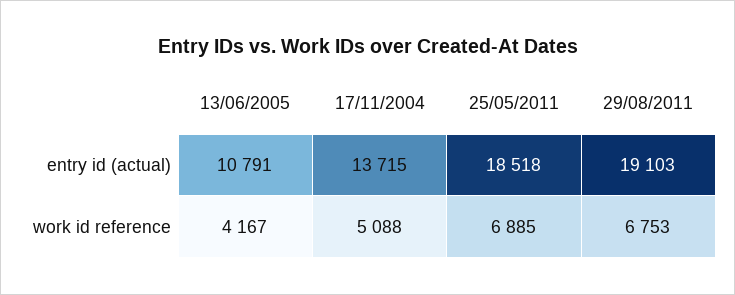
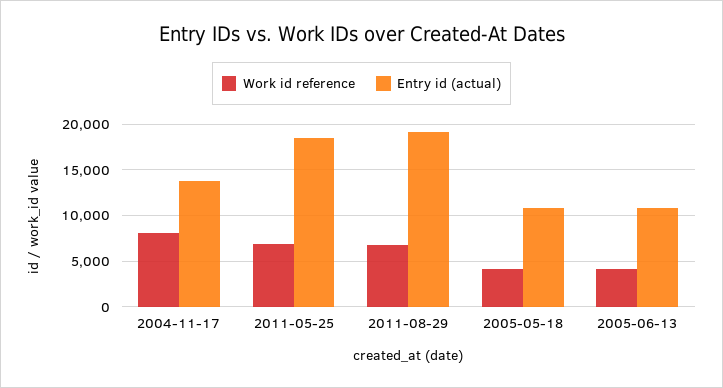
work id reference, 17/11/2004: 5088 -> 8000
work id reference, 2005-05-18: none -> 4000
entry id (actual), 2005-05-18: none -> 11000

